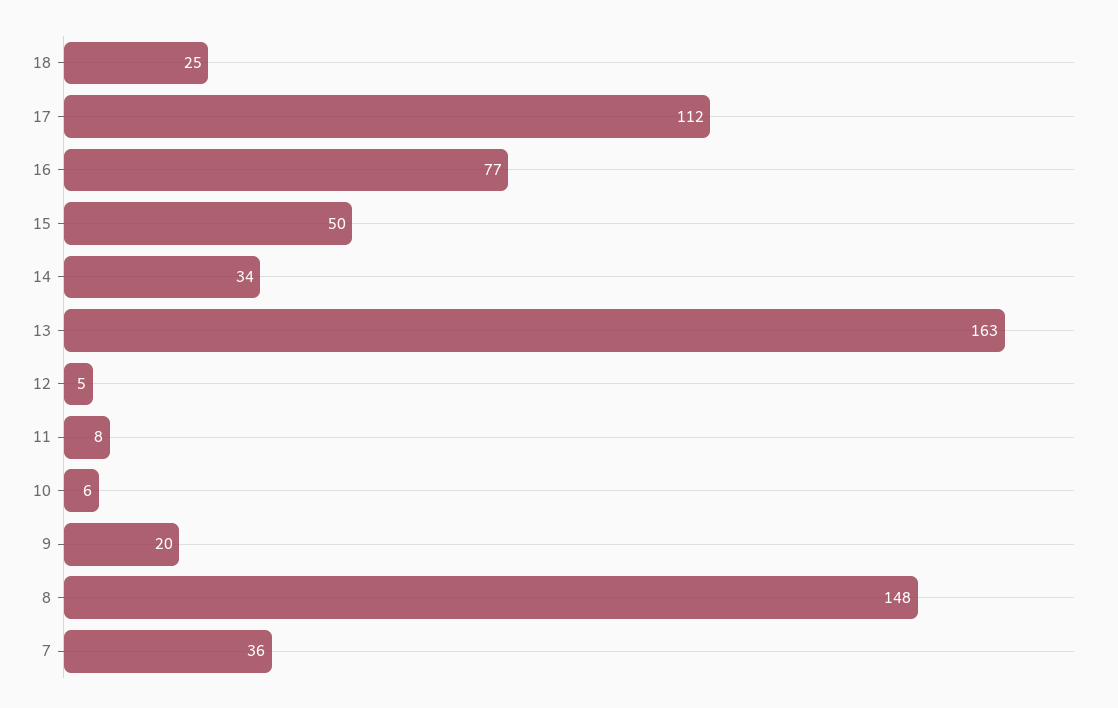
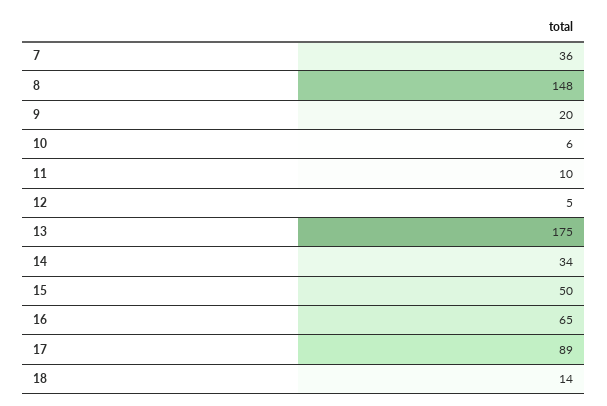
18: 25 -> 14
17: 112 -> 89
16: 77 -> 65
13: 163 -> 175
11: 8 -> 10

